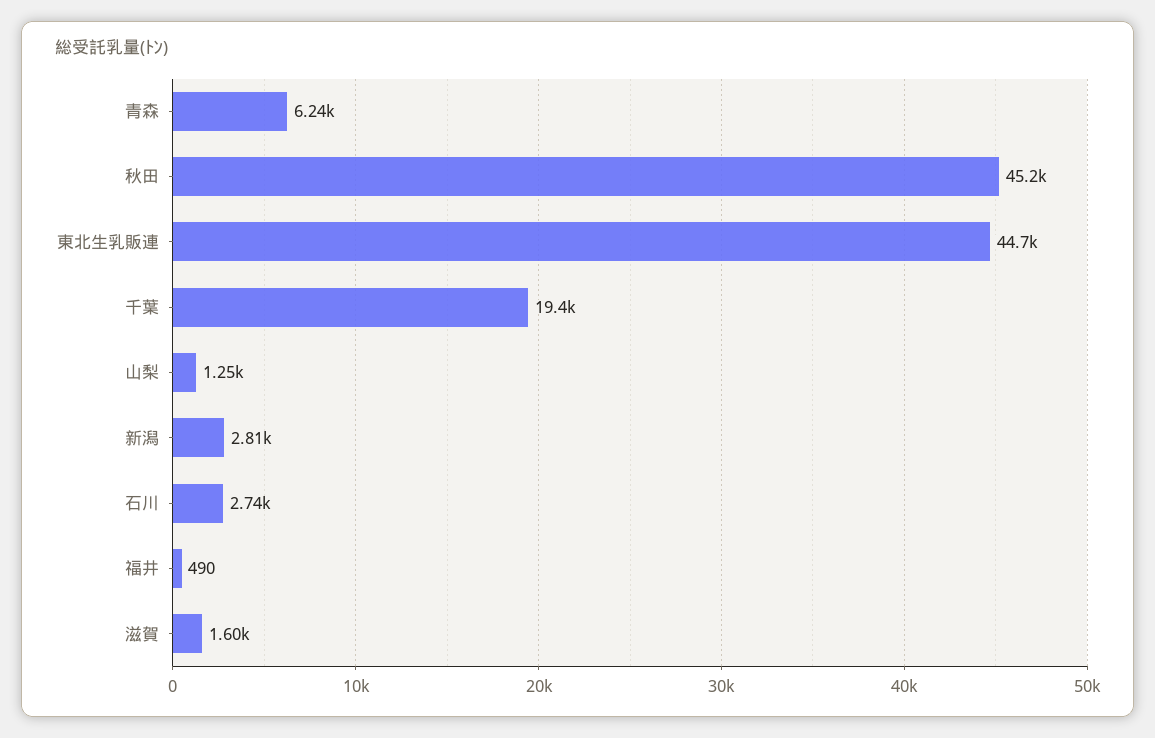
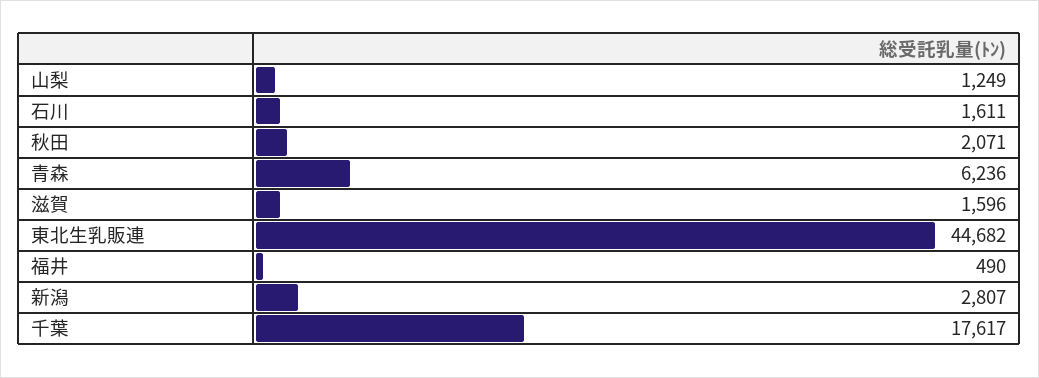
秋田: 45200 -> 2071
千葉: 19400 -> 17617
石川: 2740 -> 1611

